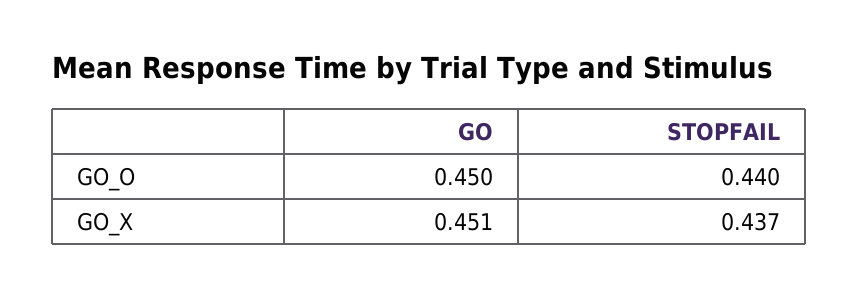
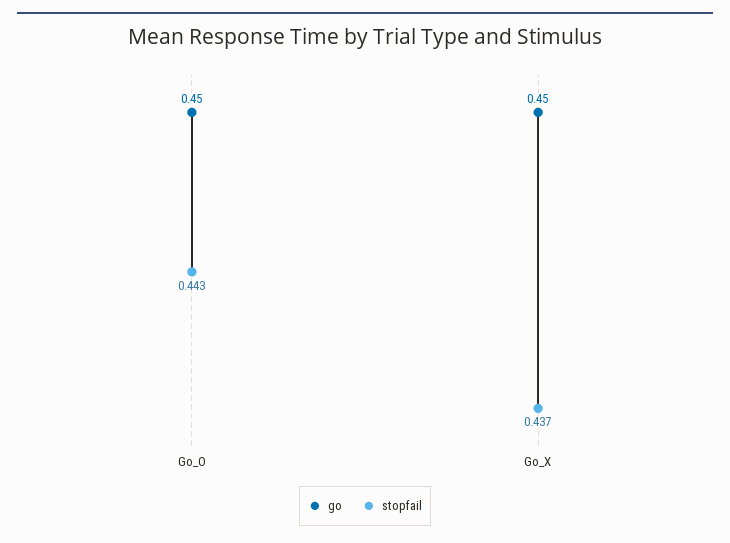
STOPFAIL, GO_O: 0.44 -> 0.443
GO, GO_X: 0.451 -> 0.45

